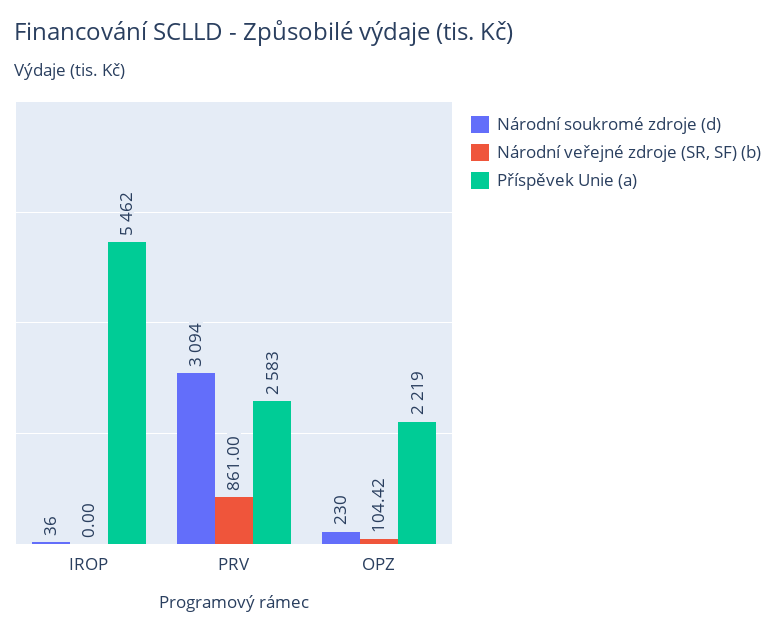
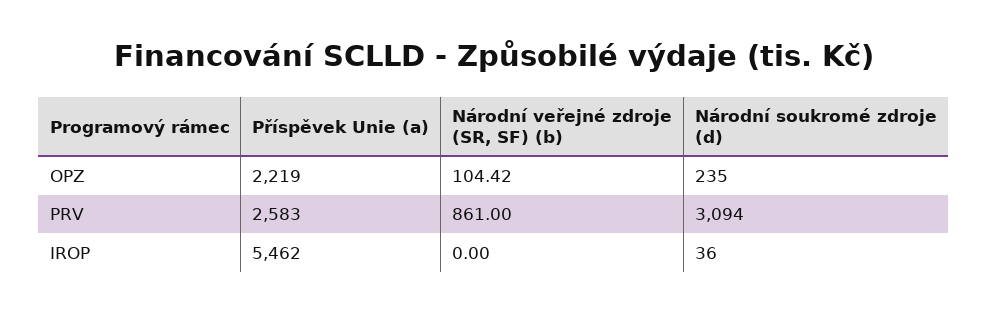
Národní soukromé zdroje (d), OPZ: 230 -> 235

